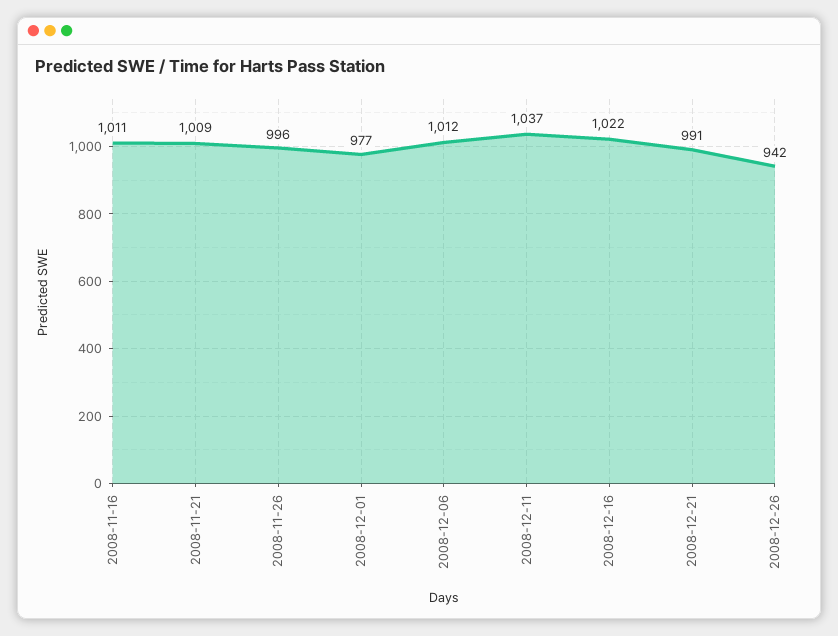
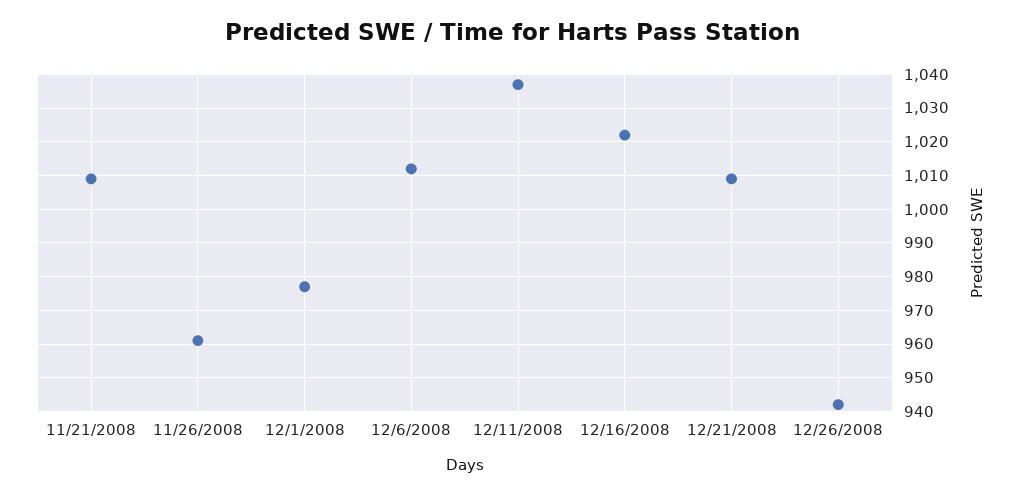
2008-11-16: 1011 -> none
2008-11-26: 996 -> 960
2008-12-21: 991 -> 1010

